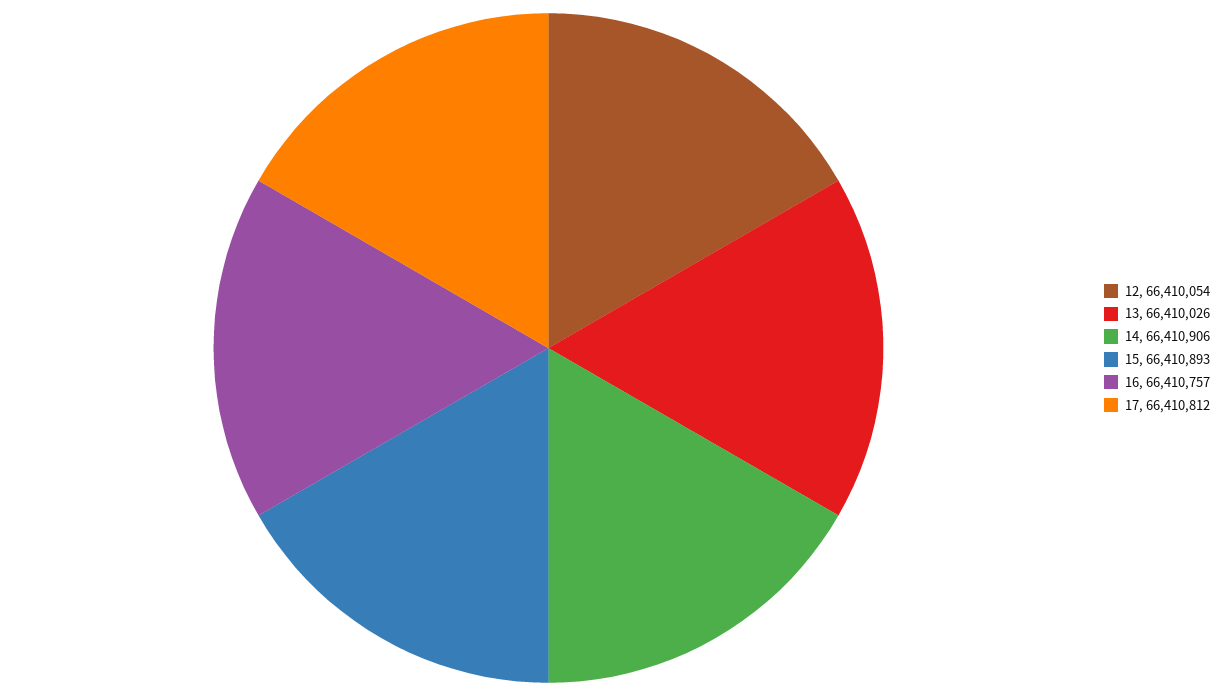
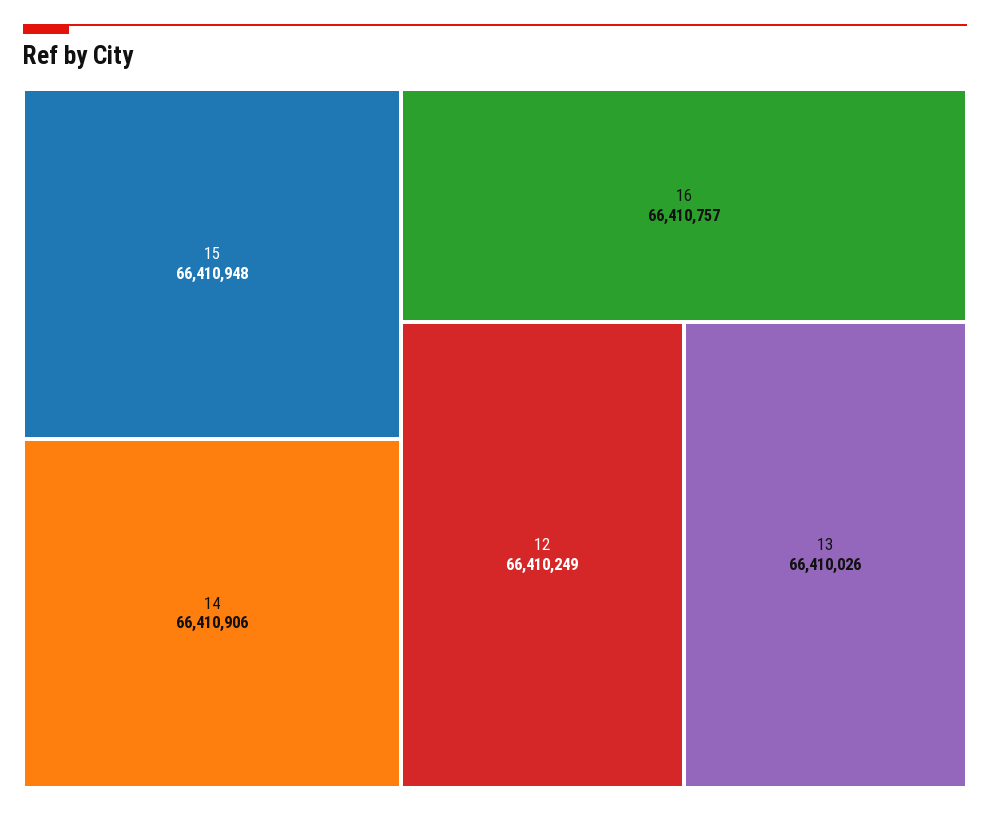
12: 66410054 -> 66410249
15: 66410893 -> 66410948
17: 66410812 -> none

